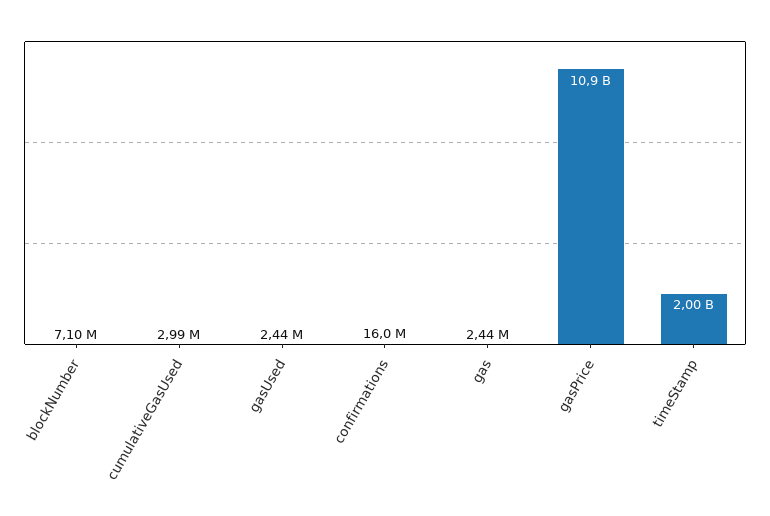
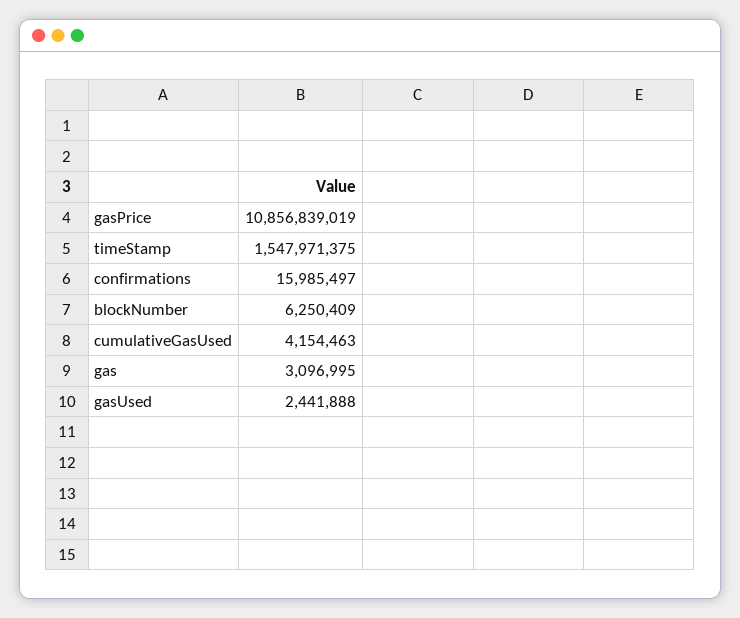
blockNumber: 7100000 -> 6250409
cumulativeGasUsed: 2990000 -> 4154463
gas: 2440000 -> 3096995
timeStamp: 2000000000 -> 1547971375

